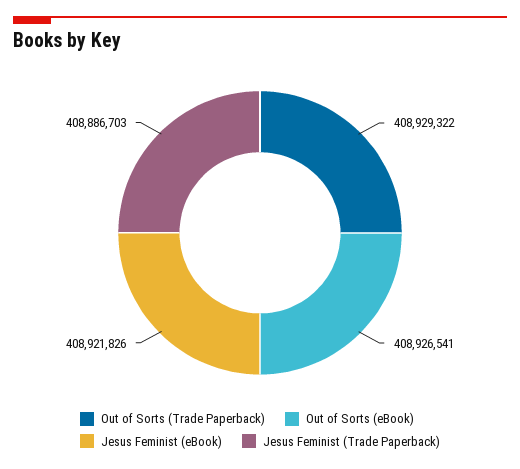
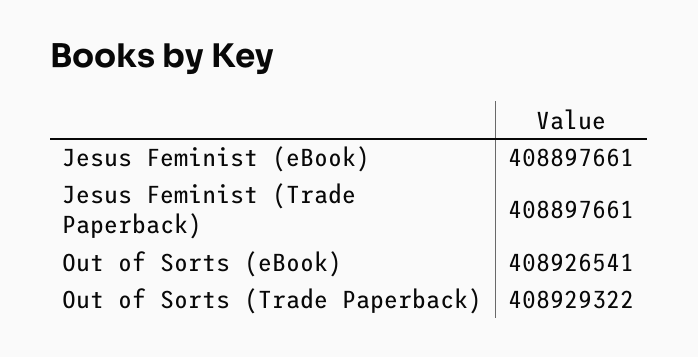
Jesus Feminist (eBook): 408921826 -> 408897661
Jesus Feminist (Trade Paperback): 408886703 -> 408897661

